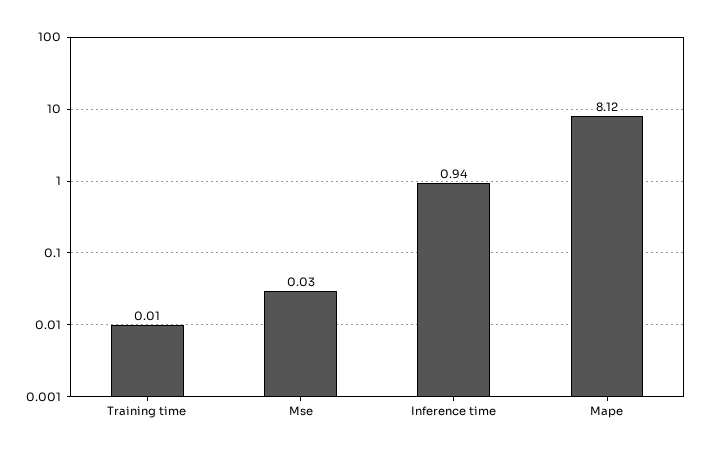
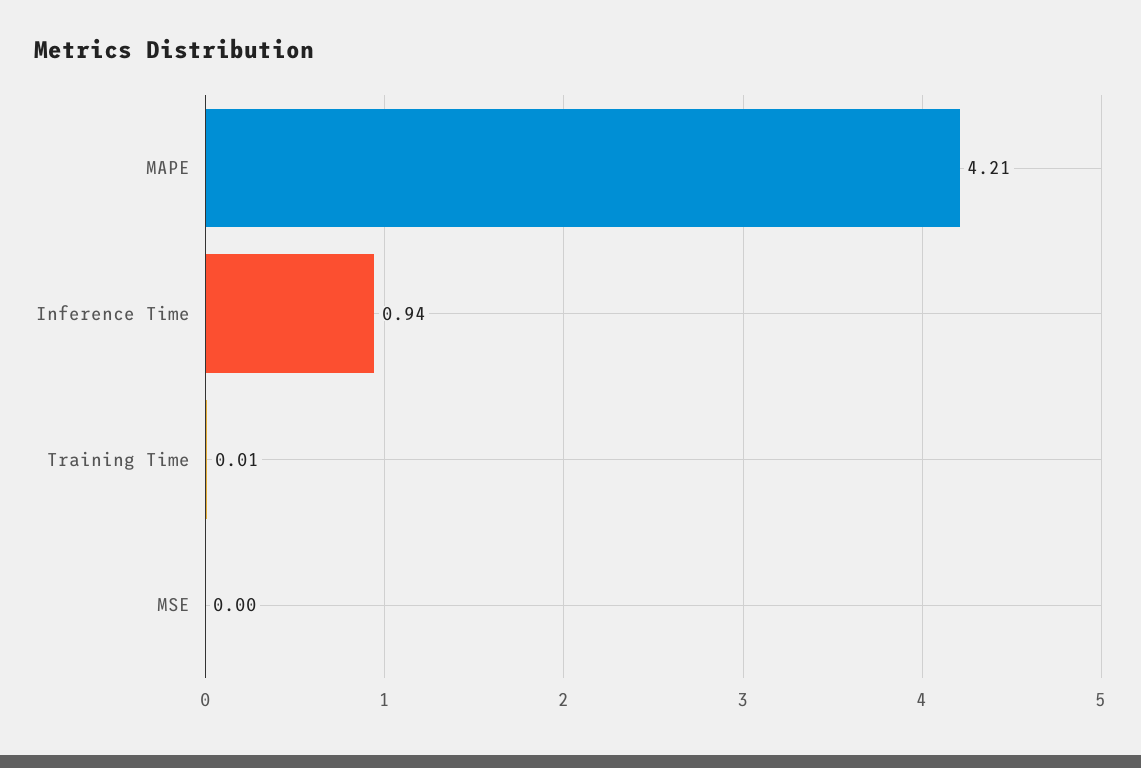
Mse: 0.03 -> 0
Mape: 8.12 -> 4.21

